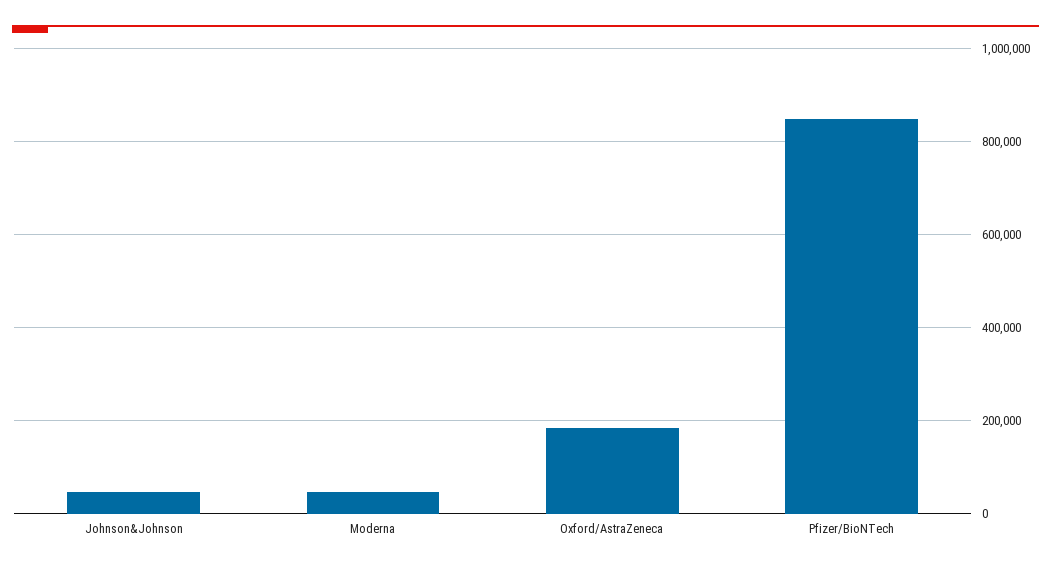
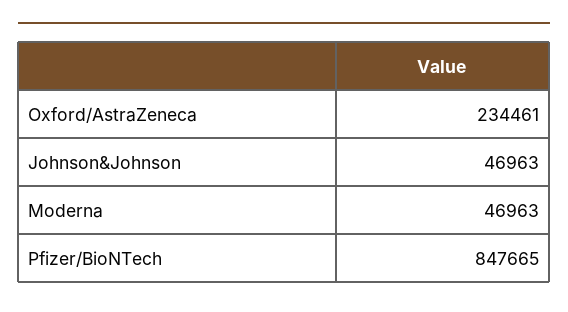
Oxford/AstraZeneca: 180000 -> 234461

